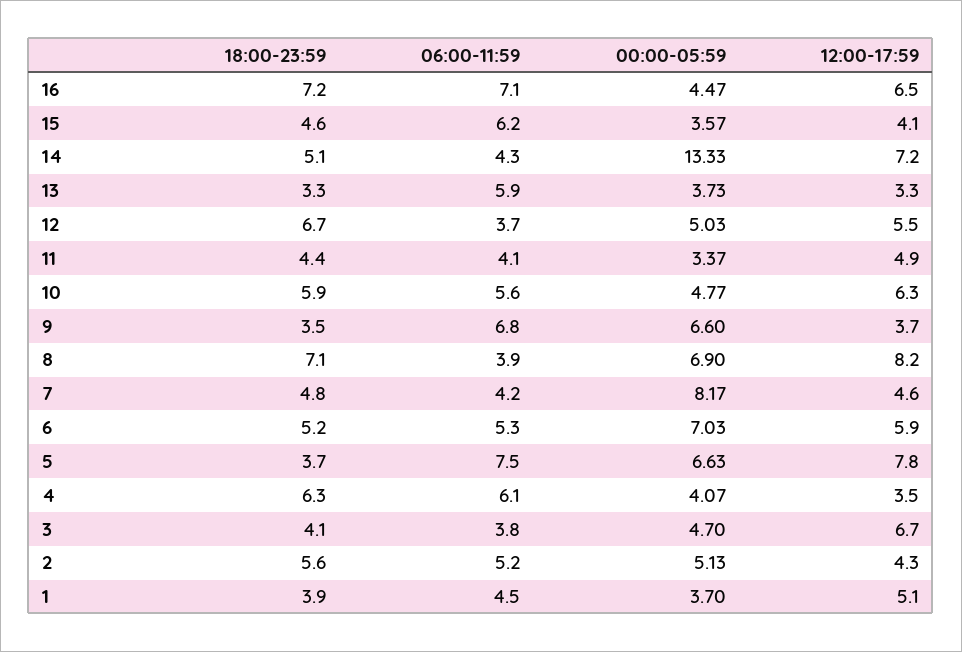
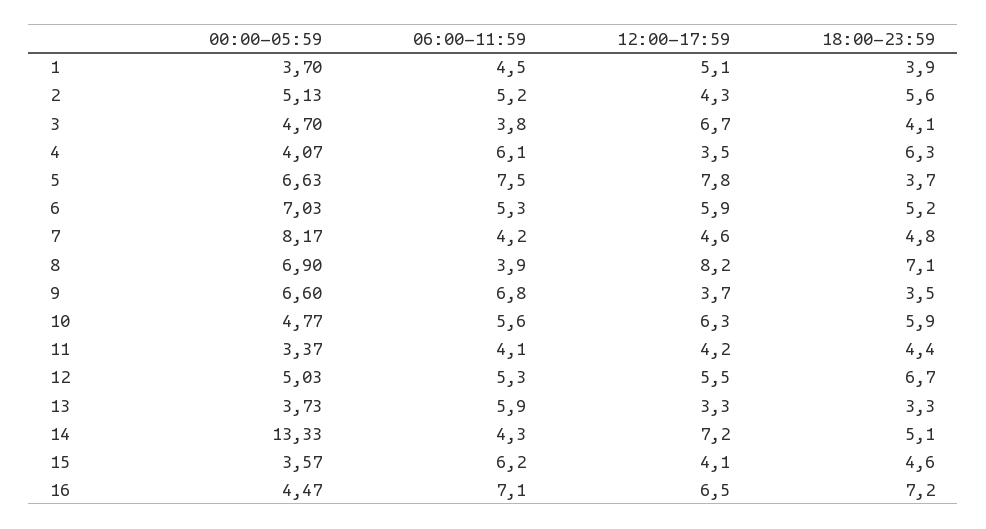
06:00-11:59, 12: 3.7 -> 5.3
12:00-17:59, 11: 4.9 -> 4.2

